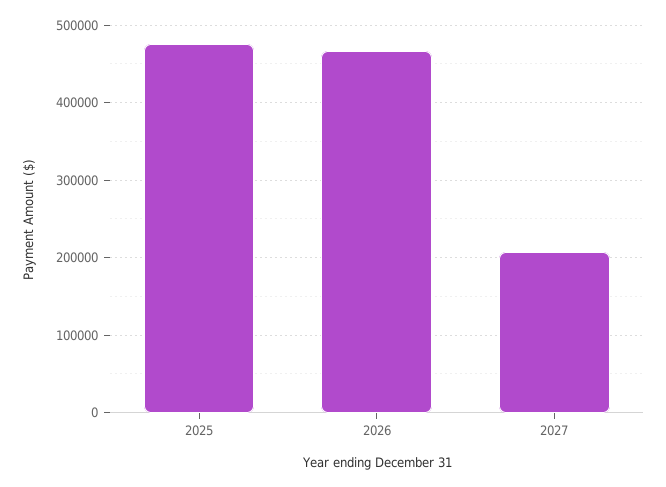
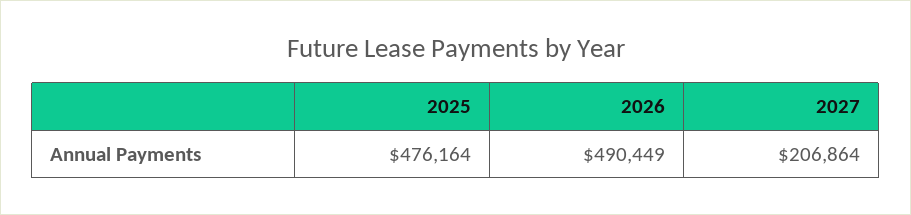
2026: 470000 -> 490449

